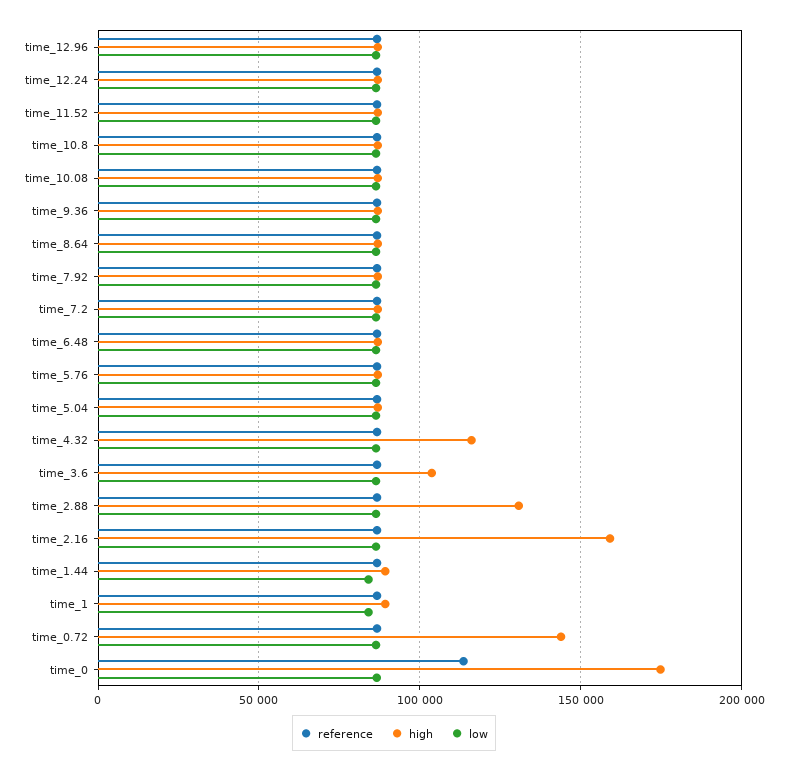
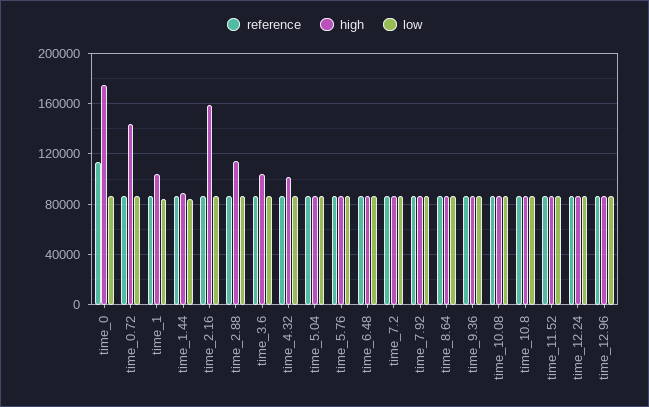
high, time_4.32: 115000 -> 100000
high, time_2.88: 130000 -> 115000
high, time_1: 90000 -> 105000

